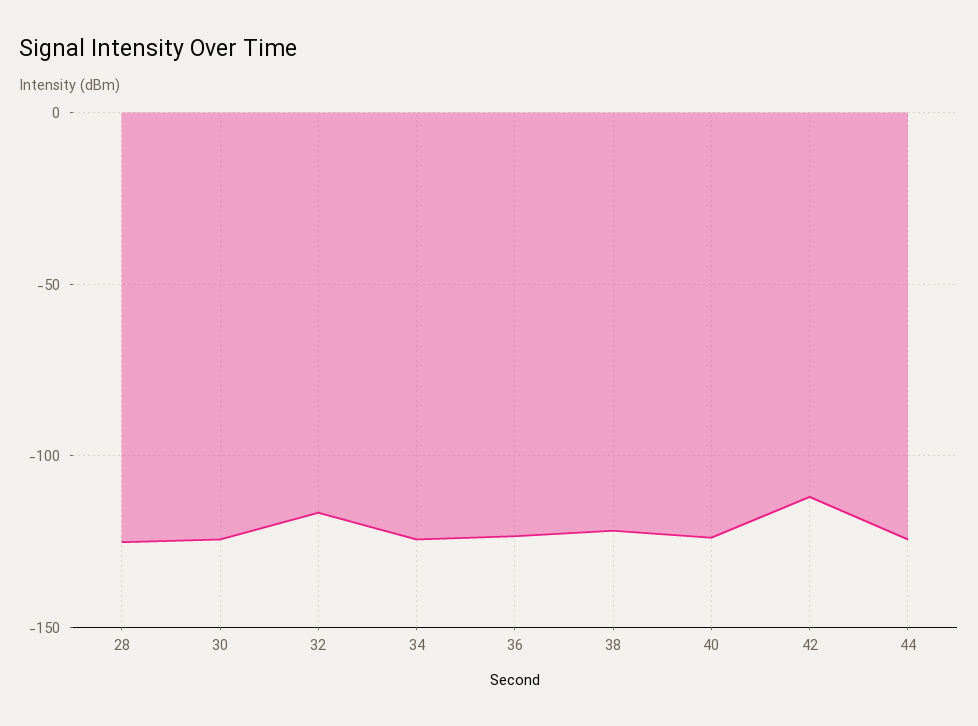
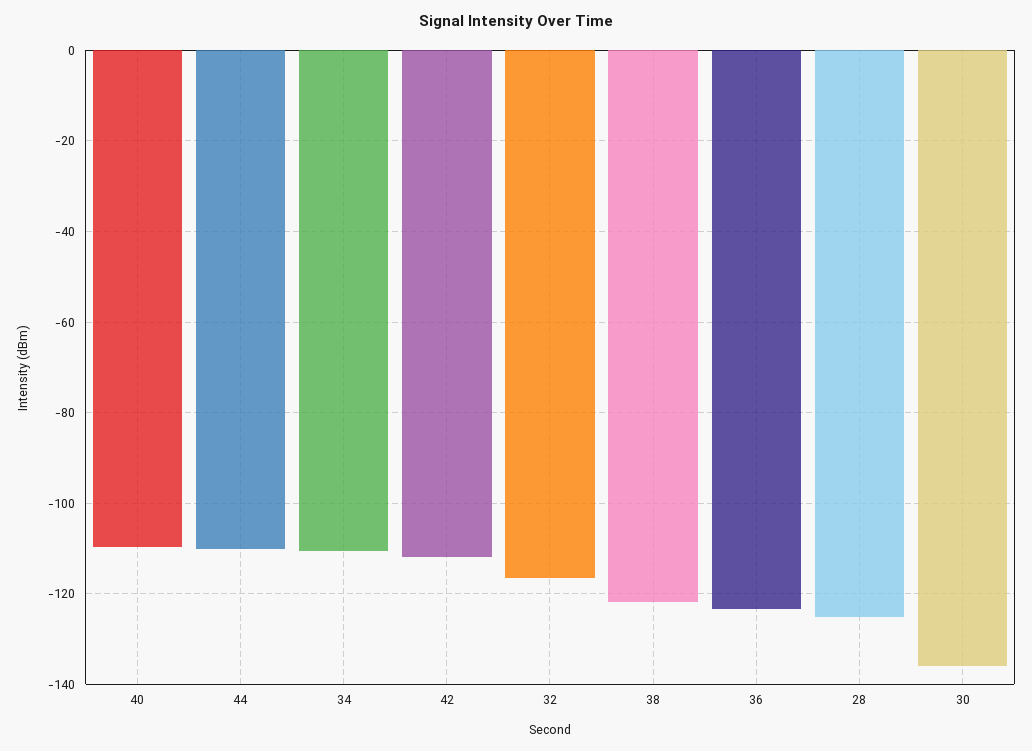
30: -125 -> -136
34: -125 -> -110
40: -125 -> -110
44: -125 -> -110

